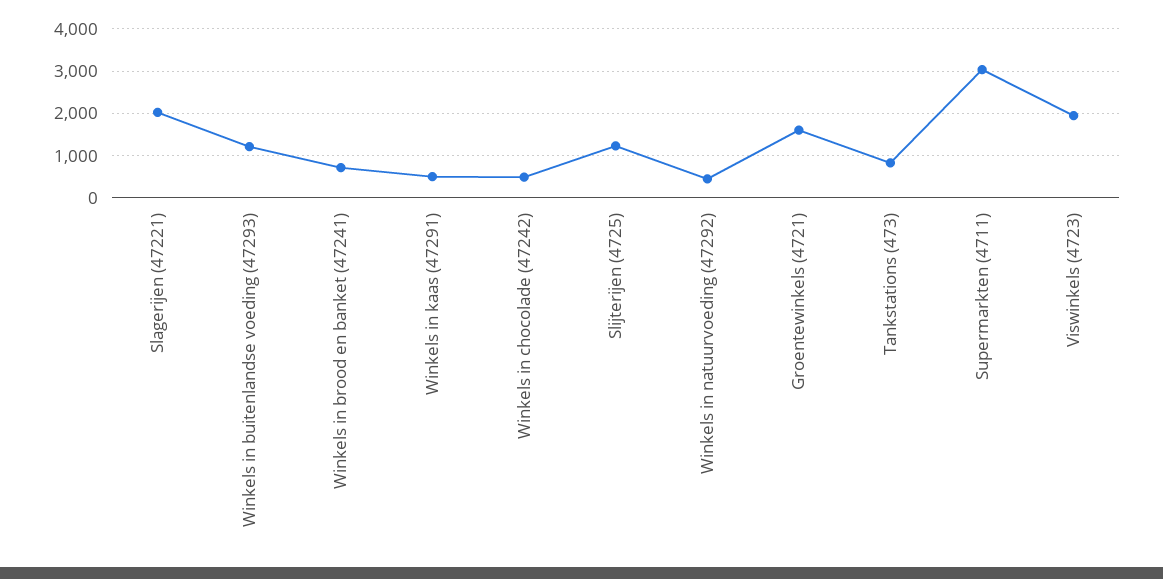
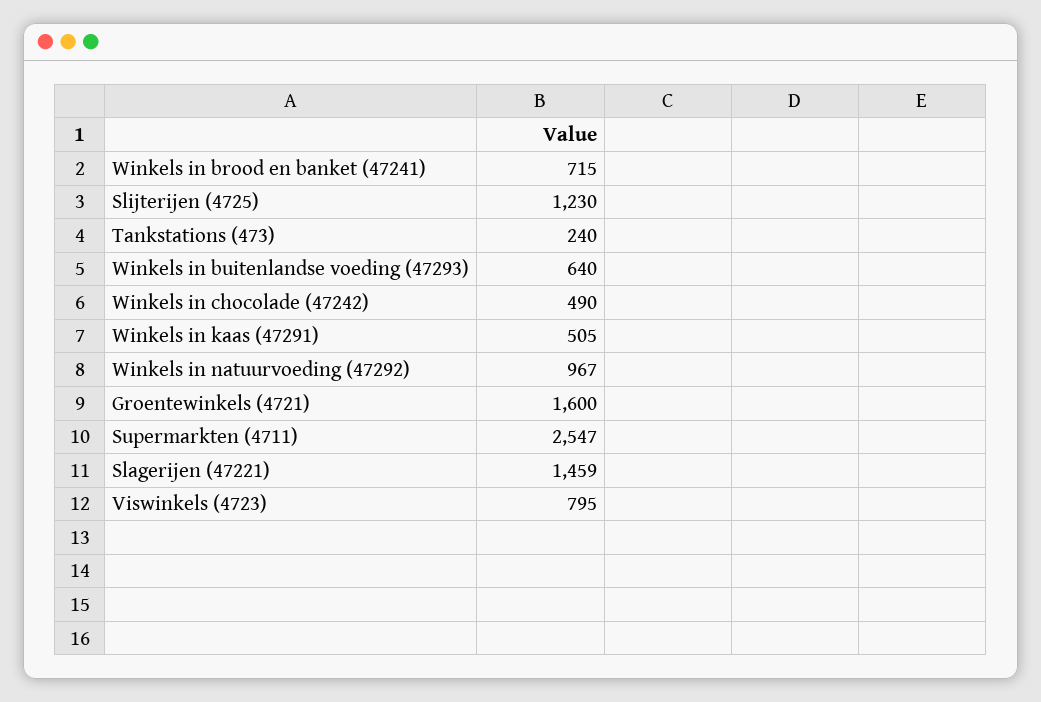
Slagerijen (47221): 2000 -> 1459
Winkels in buitenlandse voeding (47293): 1200 -> 640
Winkels in natuurvoeding (47292): 400 -> 967
Tankstations (473): 800 -> 240
Supermarkten (4711): 3000 -> 2547
Viswinkels (4723): 2000 -> 795

